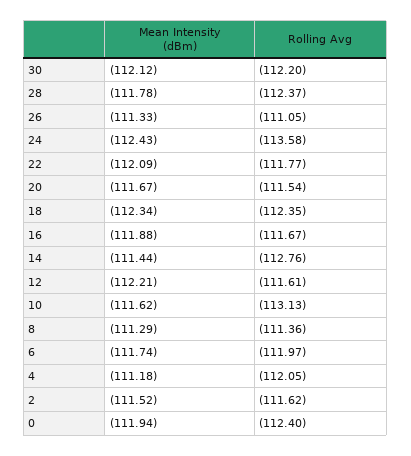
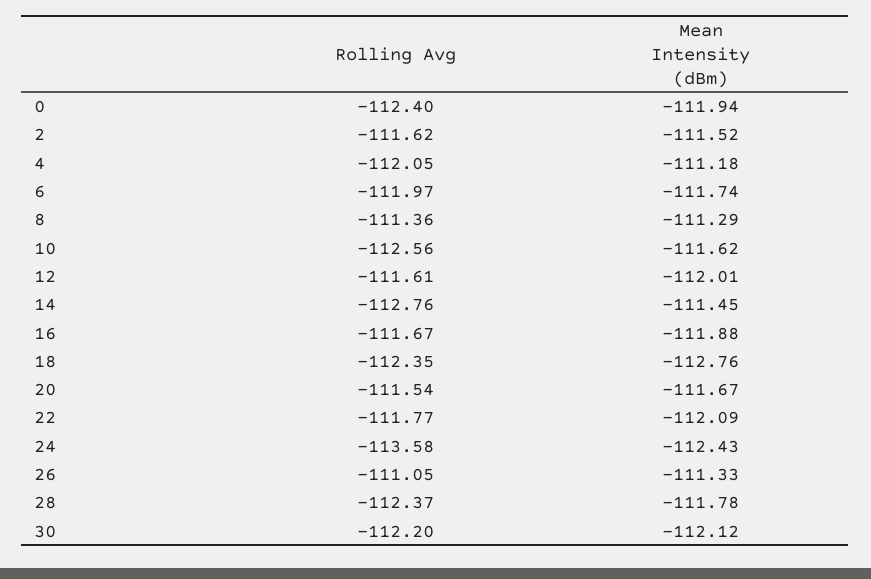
Mean Intensity (dBm), 18: -112.34 -> -112.76
Mean Intensity (dBm), 14: -111.44 -> -111.45
Mean Intensity (dBm), 12: -112.21 -> -112.01
Rolling Avg, 10: -113.13 -> -112.56

